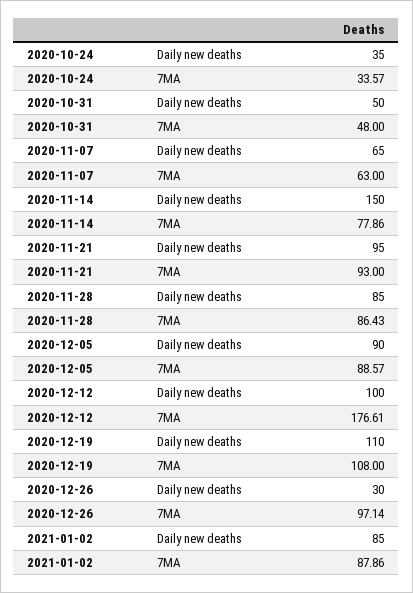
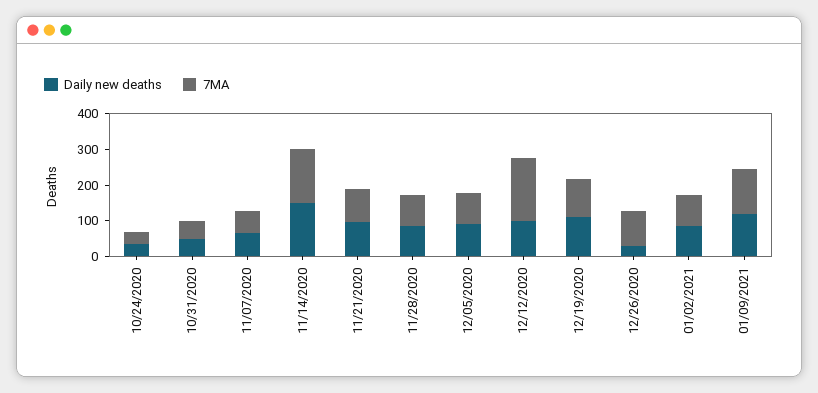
7MA, 2020-11-14: 77.86 -> 150
Daily new deaths, 01/09/2021: none -> 125
7MA, 01/09/2021: none -> 125

